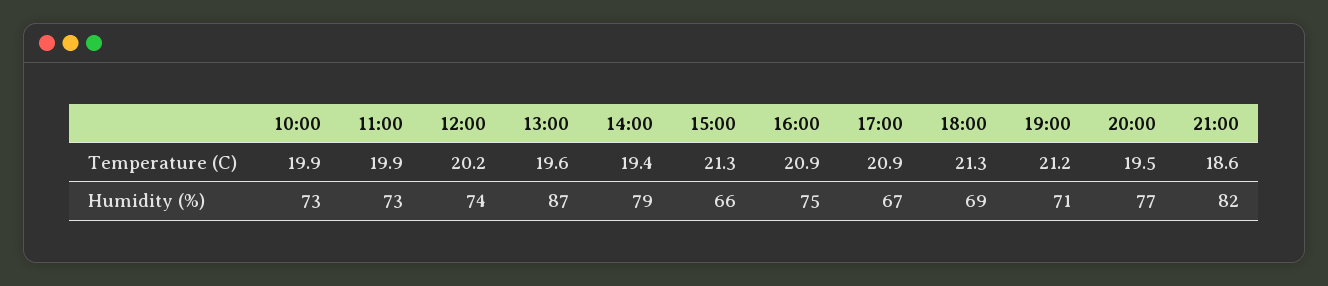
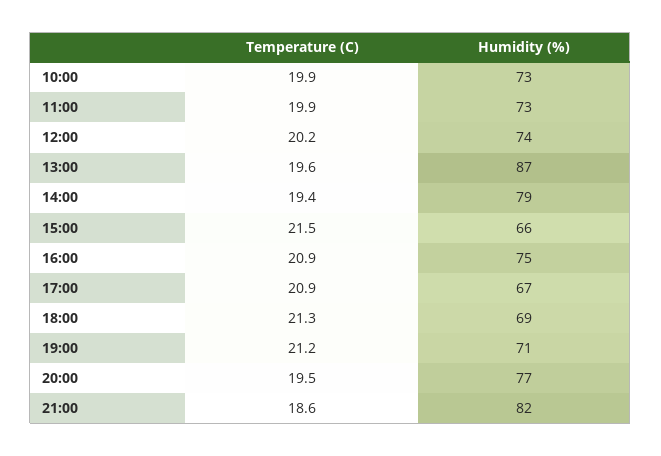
15:00, Temperature (C): 21.3 -> 21.5

